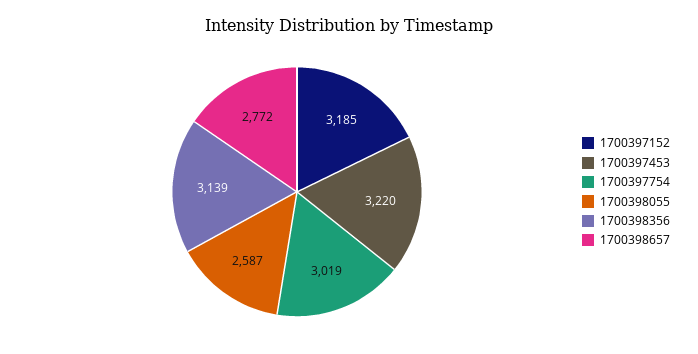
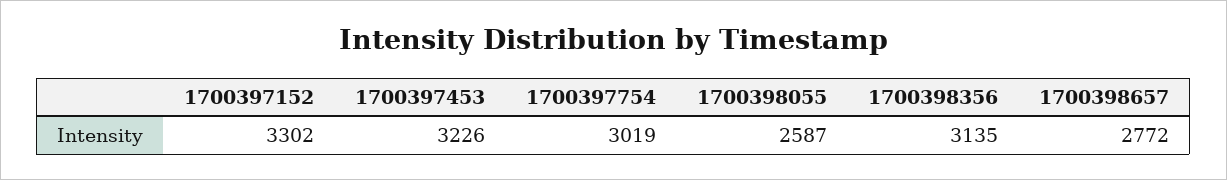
1700397152: 3185 -> 3302
1700397453: 3220 -> 3226
1700398356: 3139 -> 3135

